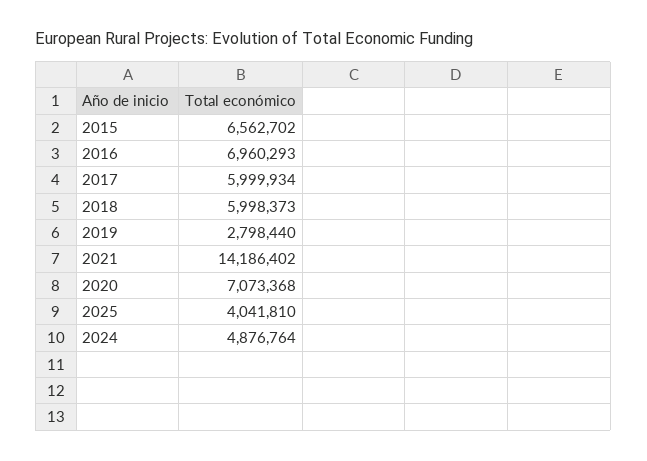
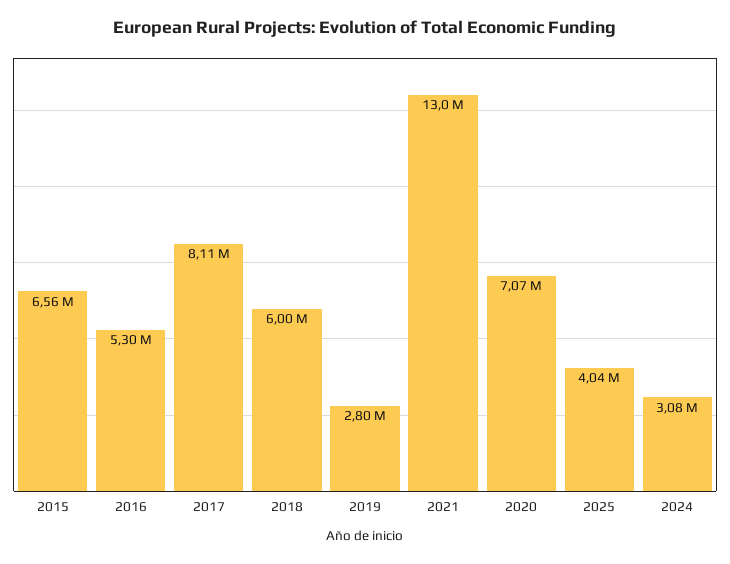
2016: 6960293 -> 5300000
2017: 5999934 -> 8110000
2021: 14186402 -> 13000000
2024: 4876764 -> 3080000

